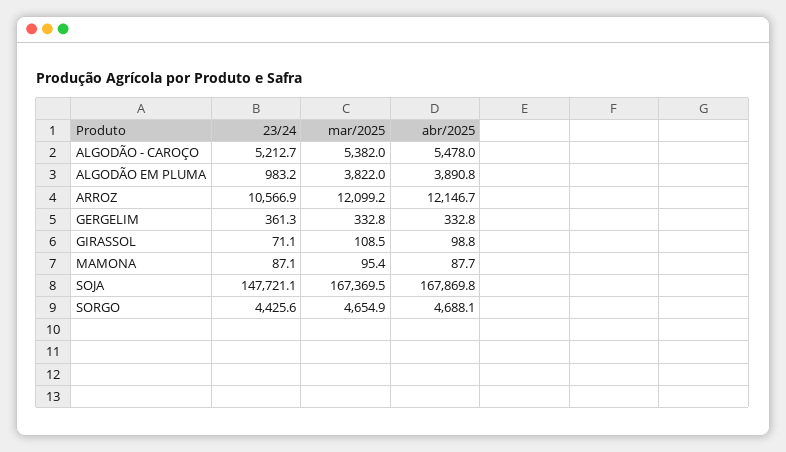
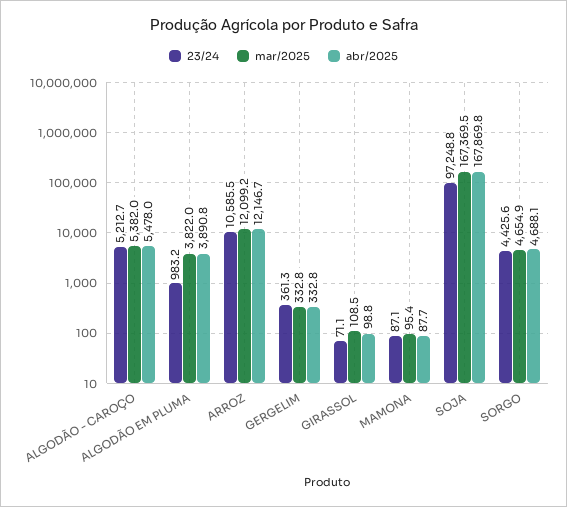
23/24, ARROZ: 10566.9 -> 10585.5
23/24, SOJA: 147721.1 -> 97248.8

